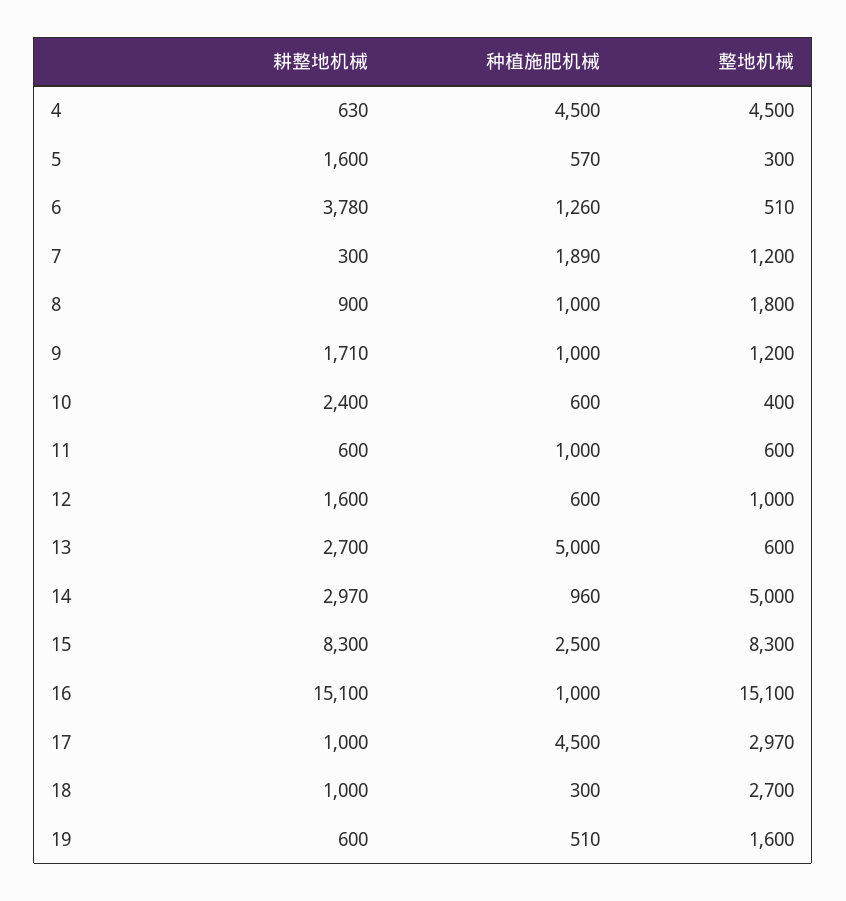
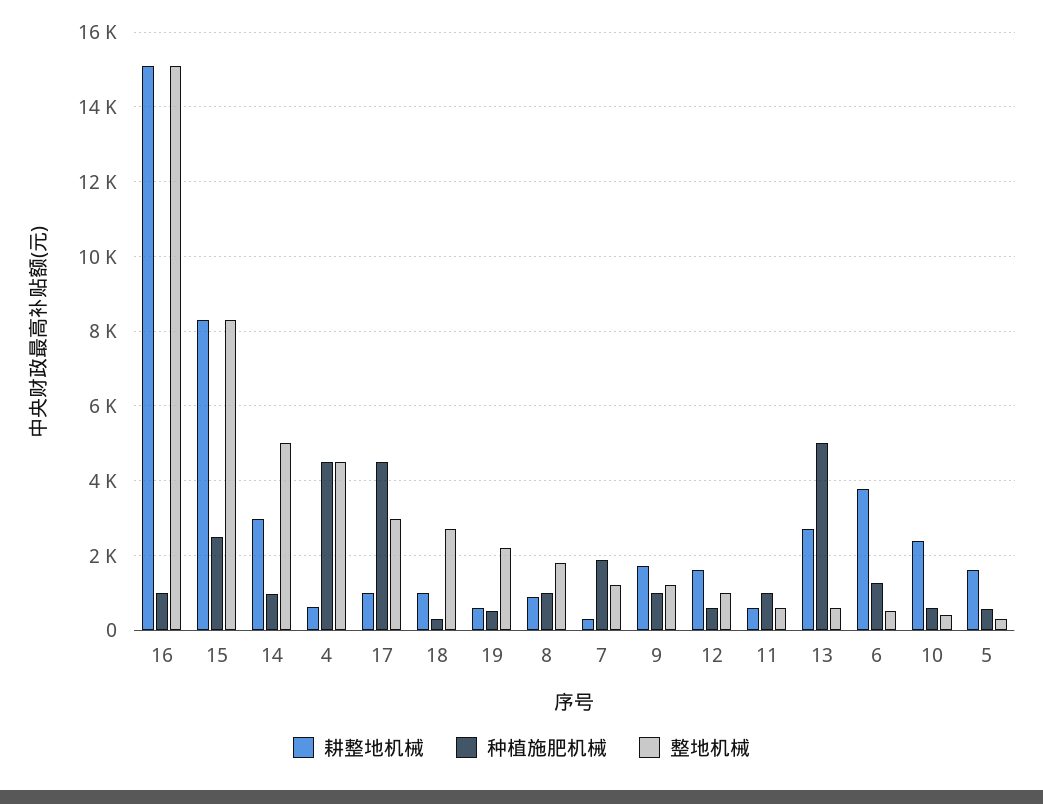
整地机械, 19: 1600 -> 2200

